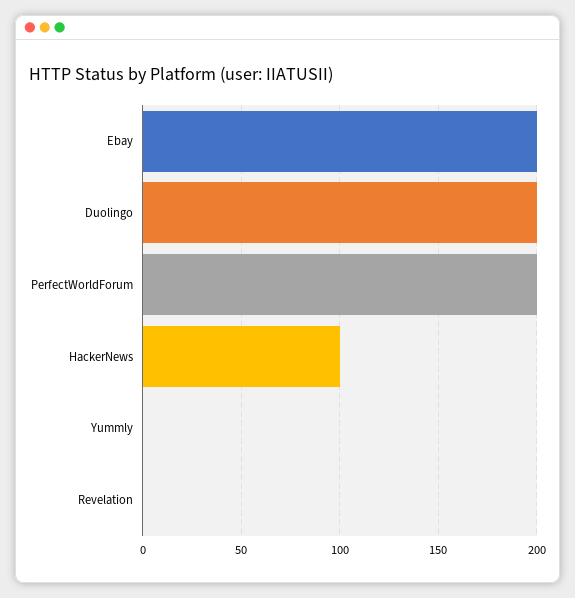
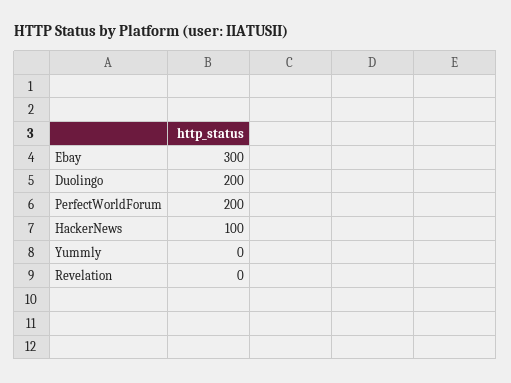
Ebay: 200 -> 300

